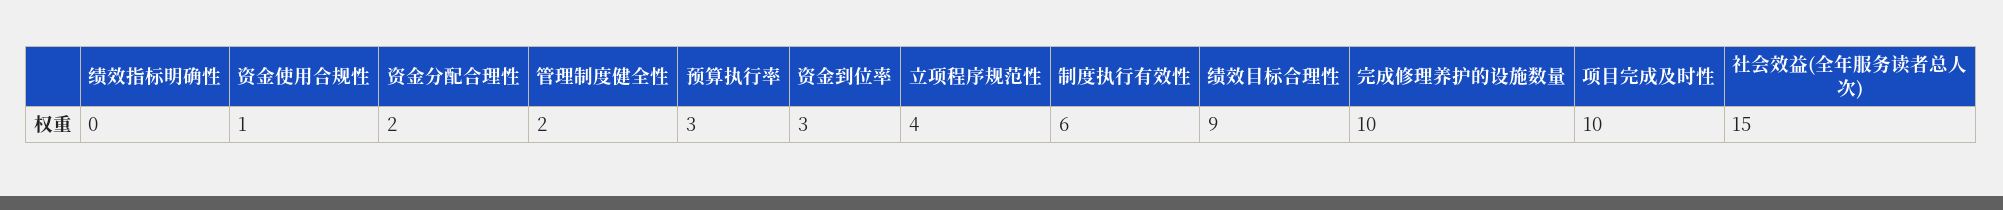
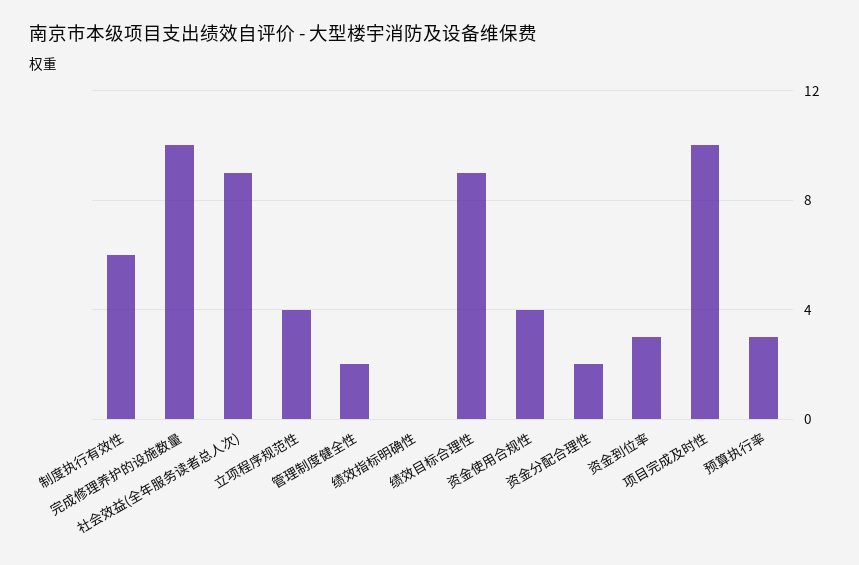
资金使用合规性: 1 -> 4
社会效益(全年服务读者总人次): 15 -> 9

